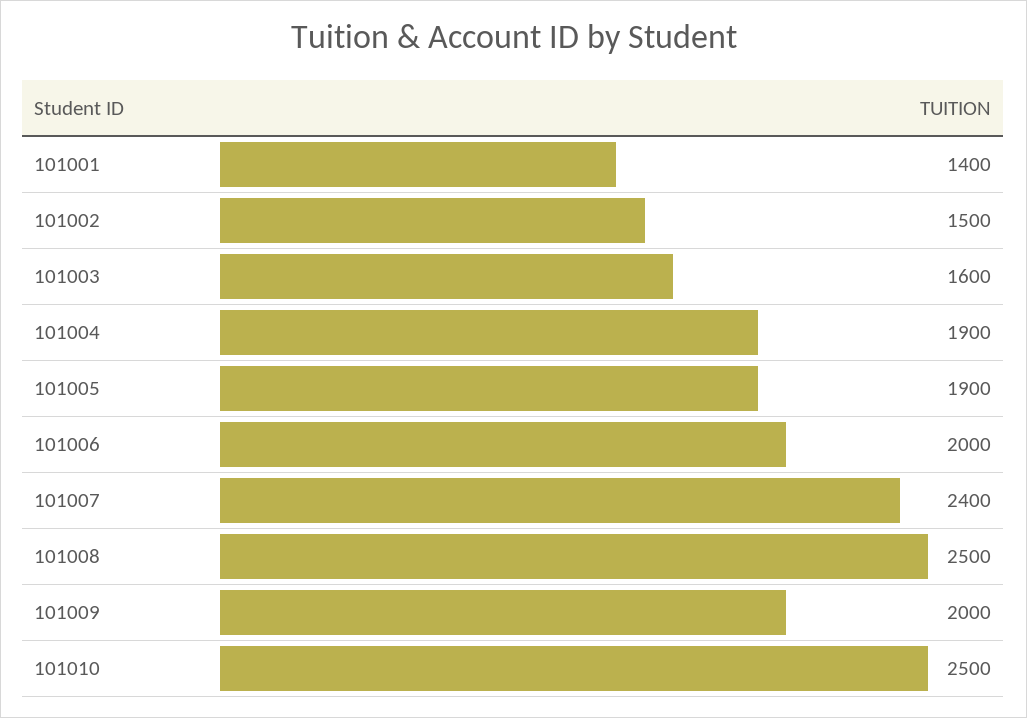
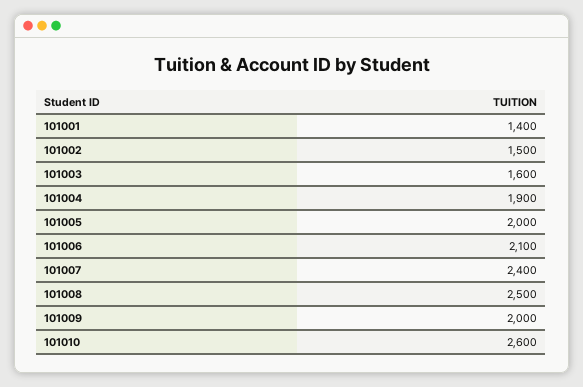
101005: 1900 -> 2000
101006: 2000 -> 2100
101010: 2500 -> 2600

